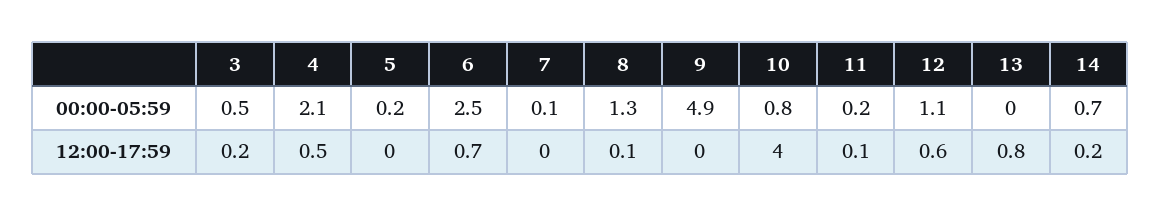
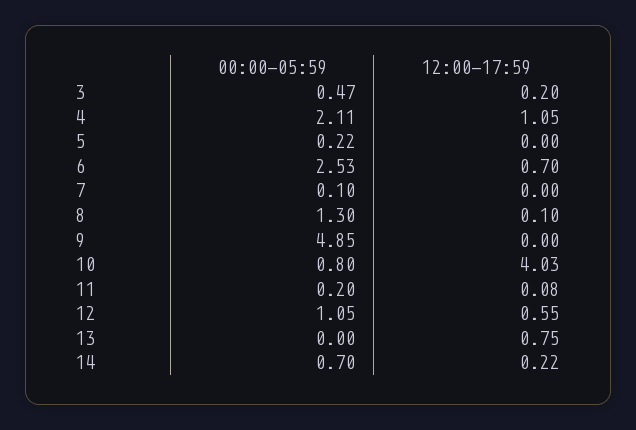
4, 12:00-17:59: 0.5 -> 1.05

